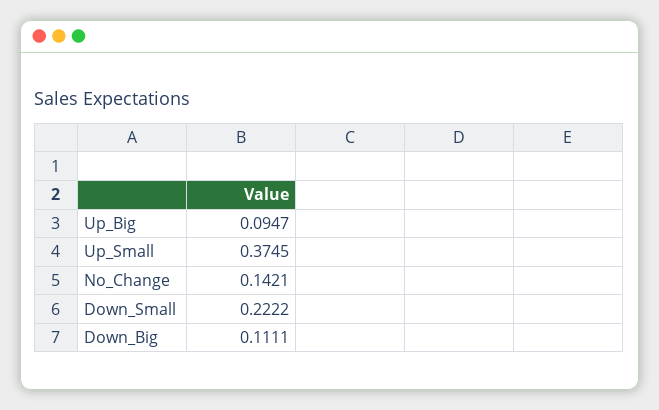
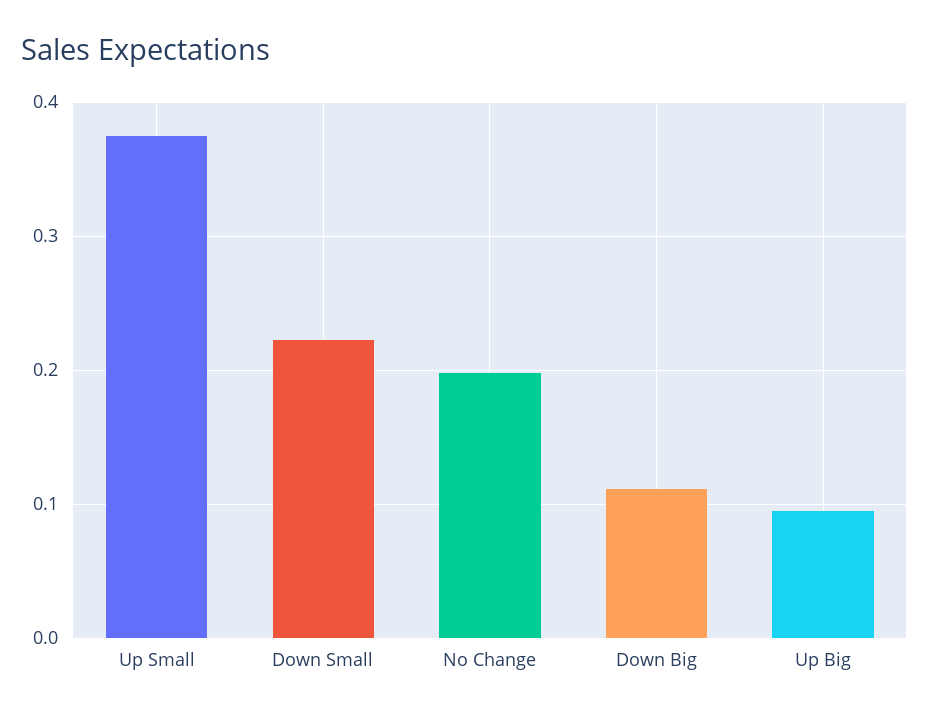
No_Change: 0.1421 -> 0.2

